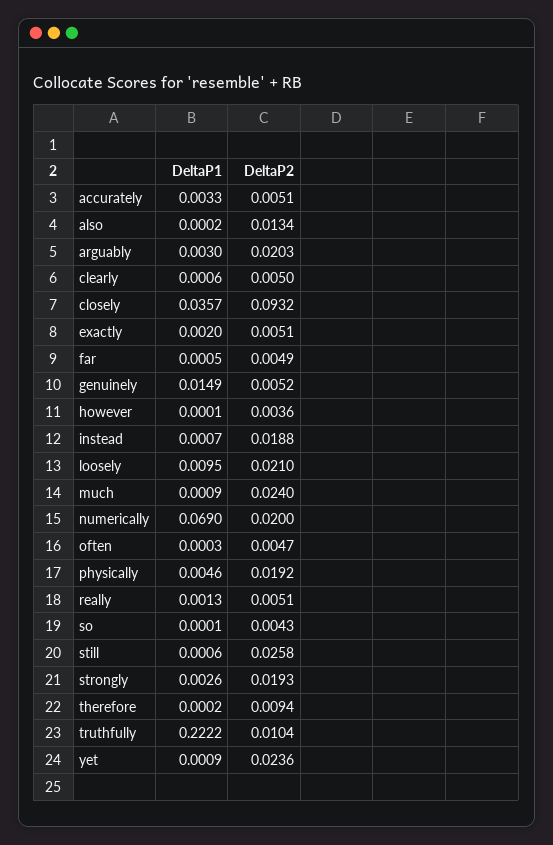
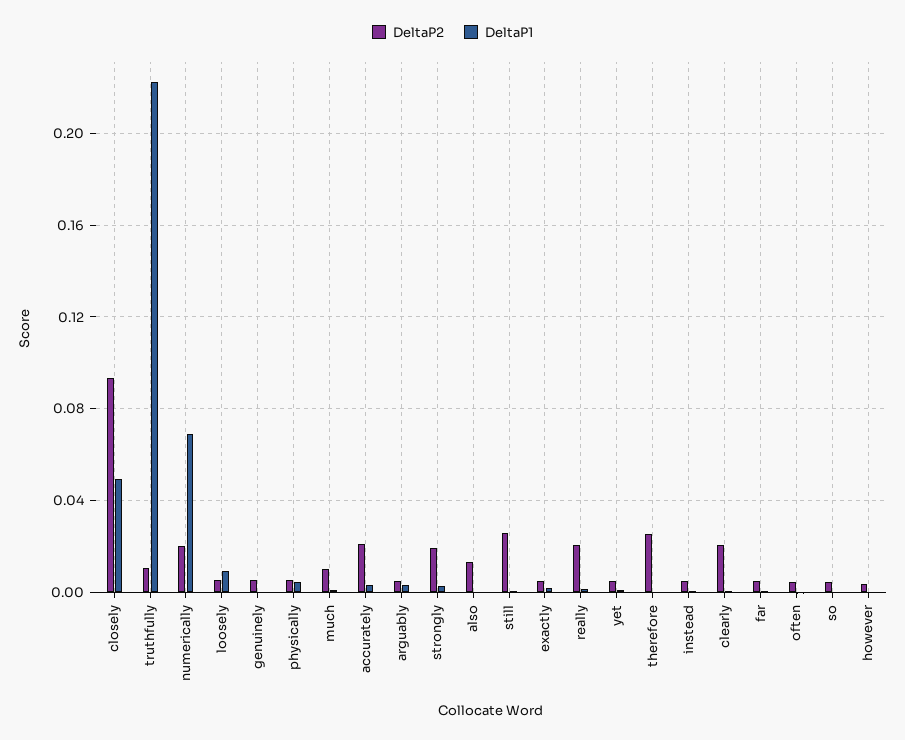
DeltaP2, accurately: 0.0051 -> 0.02
DeltaP2, arguably: 0.0203 -> 0.005
DeltaP2, clearly: 0.005 -> 0.02
DeltaP1, closely: 0.0357 -> 0.05
DeltaP1, genuinely: 0.0149 -> 0
DeltaP2, instead: 0.0188 -> 0.005
DeltaP2, loosely: 0.021 -> 0.005
DeltaP2, much: 0.024 -> 0.01
DeltaP2, physically: 0.0192 -> 0.005
DeltaP2, really: 0.0051 -> 0.02
DeltaP2, therefore: 0.0094 -> 0.025
DeltaP2, yet: 0.0236 -> 0.005

